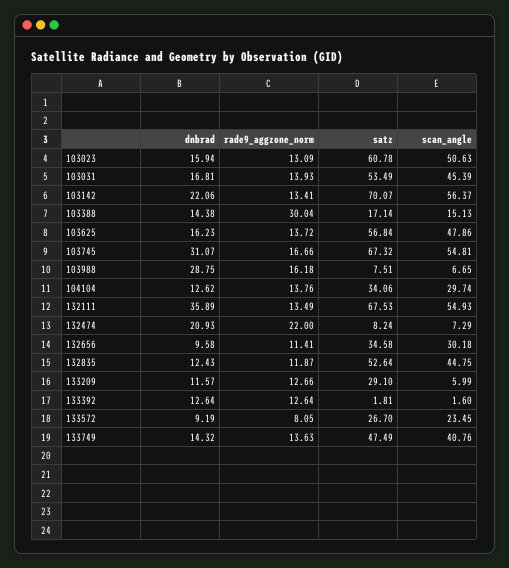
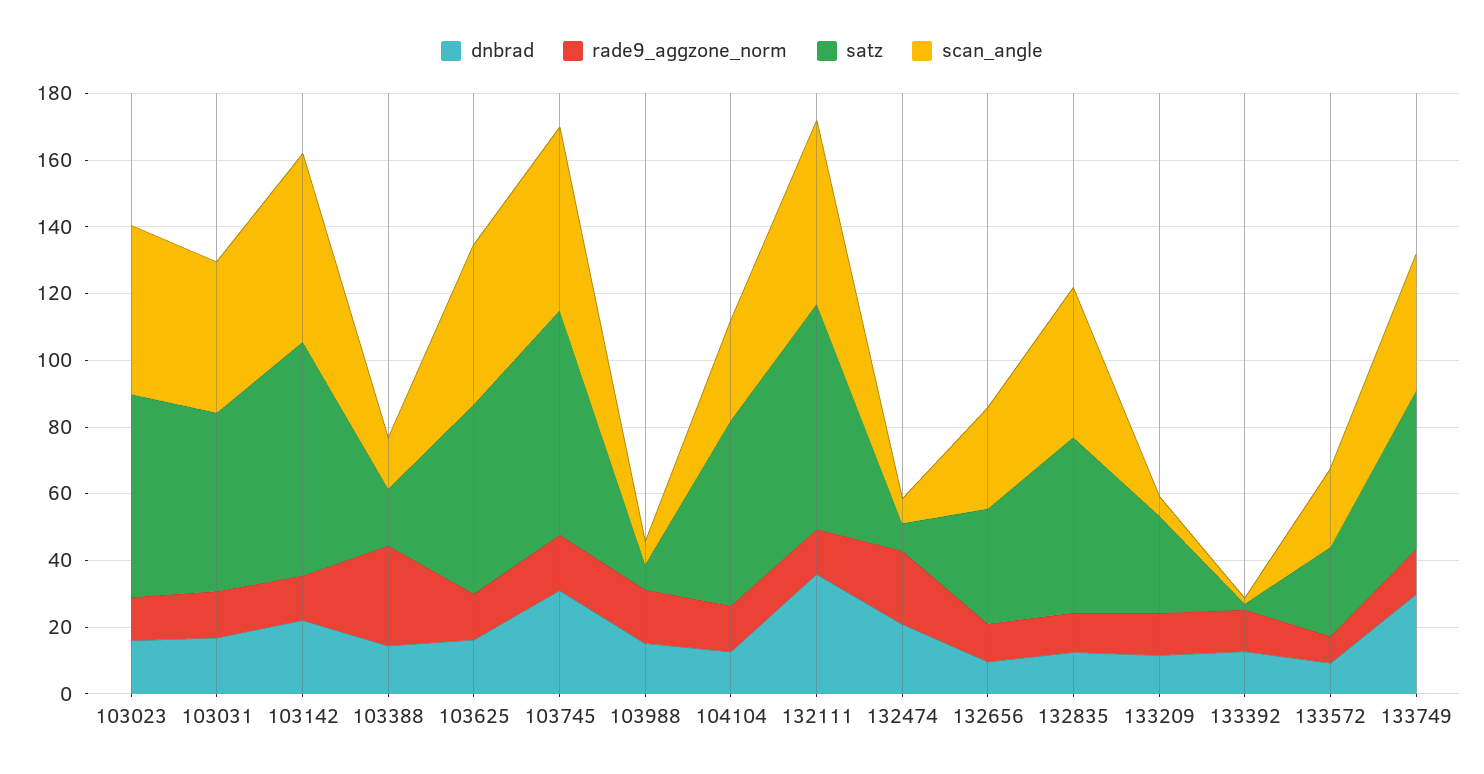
dnbrad, 103988: 28.75 -> 15
satz, 104104: 34.06 -> 55
dnbrad, 133749: 14.32 -> 30

